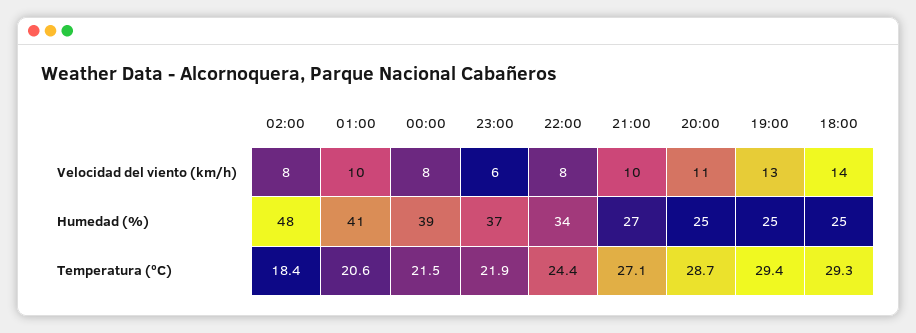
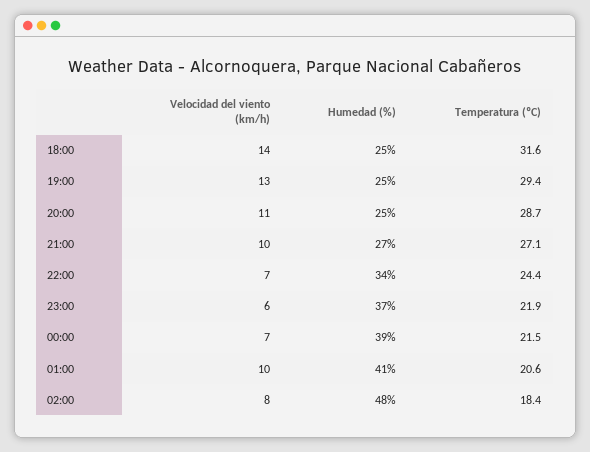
00:00, Velocidad del viento (km/h): 8 -> 7
22:00, Velocidad del viento (km/h): 8 -> 7
18:00, Temperatura (ºC): 29.3 -> 31.6

